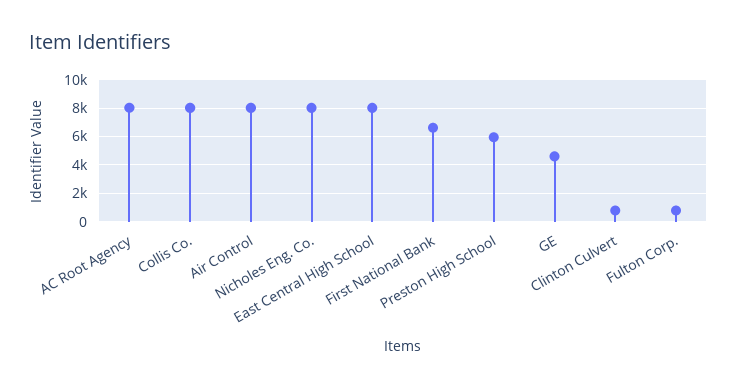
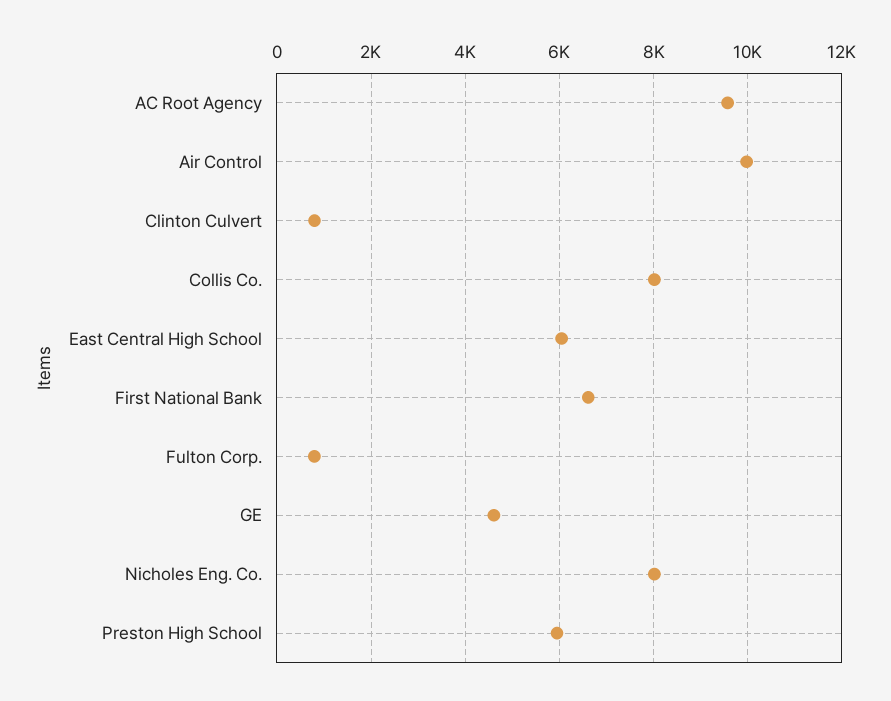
AC Root Agency: 8000 -> 9600
Air Control: 8000 -> 10000
East Central High School: 8000 -> 6000

